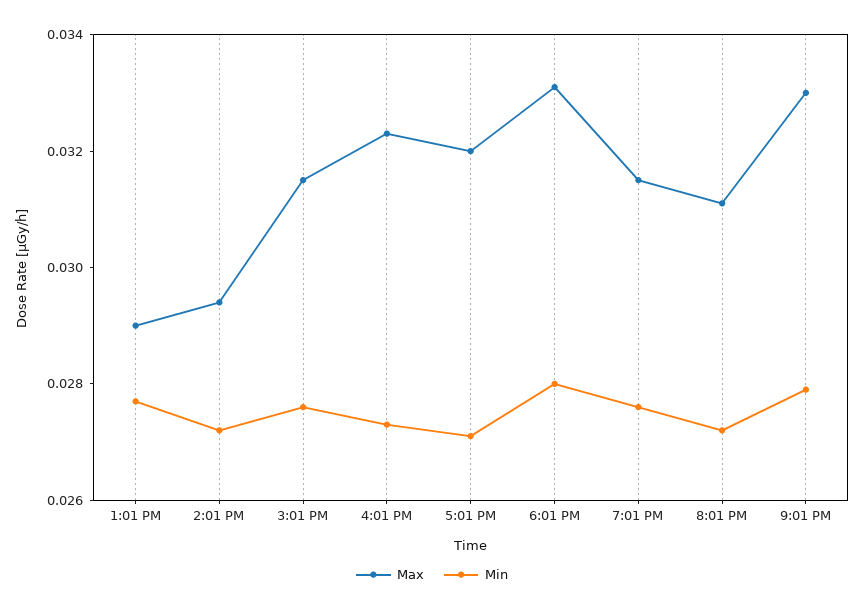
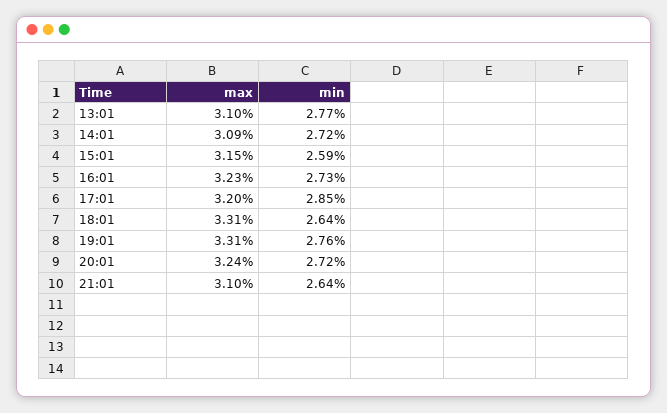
Max, 1:01 PM: 0.029 -> 0.031
Max, 2:01 PM: 0.0295 -> 0.0309
Min, 3:01 PM: 0.0275 -> 0.0259
Min, 5:01 PM: 0.027 -> 0.0285
Min, 6:01 PM: 0.028 -> 0.0264
Max, 7:01 PM: 0.0315 -> 0.0331
Max, 8:01 PM: 0.031 -> 0.0324
Max, 9:01 PM: 0.033 -> 0.031
Min, 9:01 PM: 0.028 -> 0.0264

